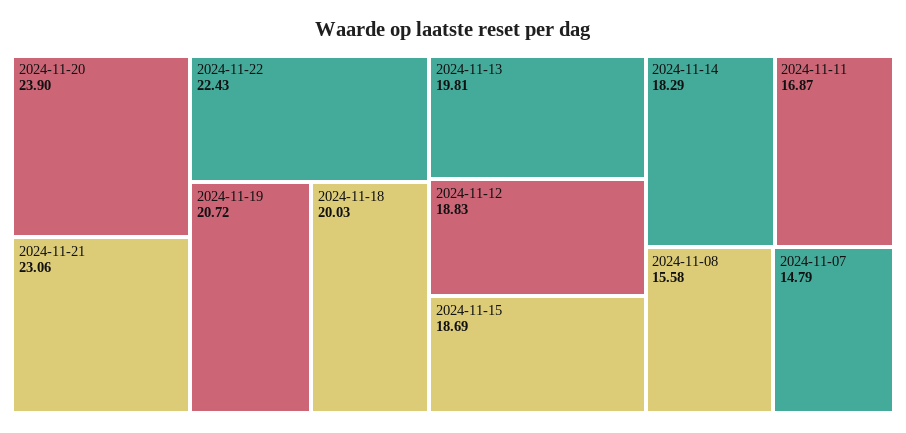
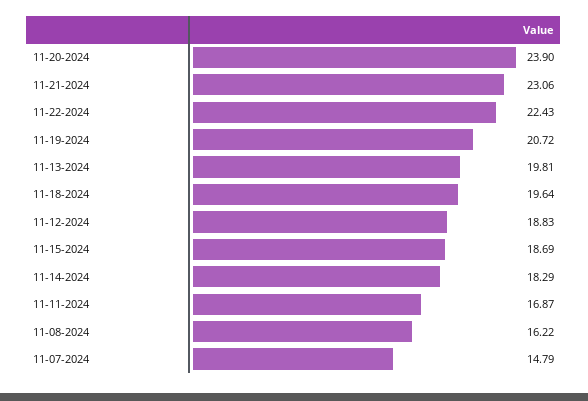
2024-11-18: 20.03 -> 19.64
2024-11-08: 15.58 -> 16.22

